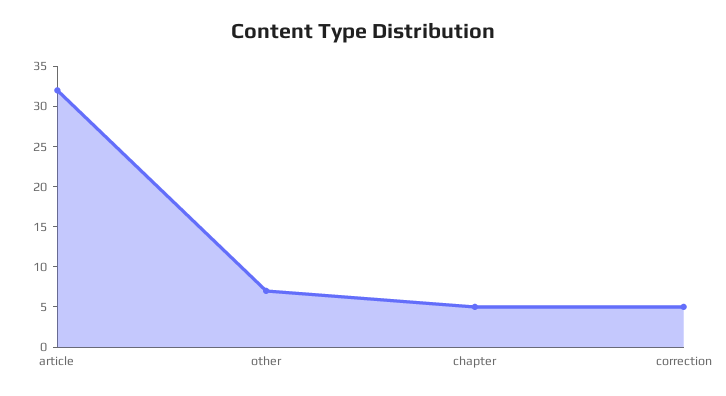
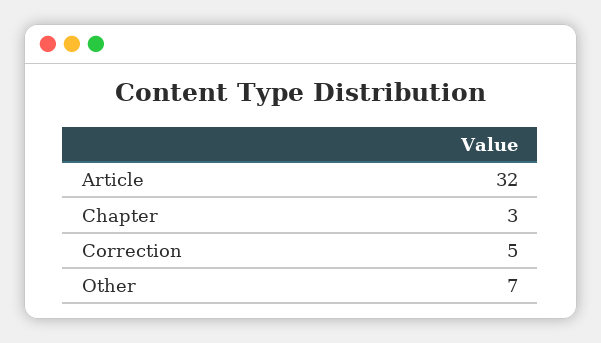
chapter: 5 -> 3

